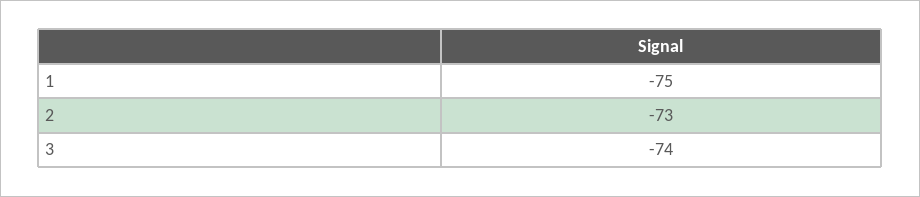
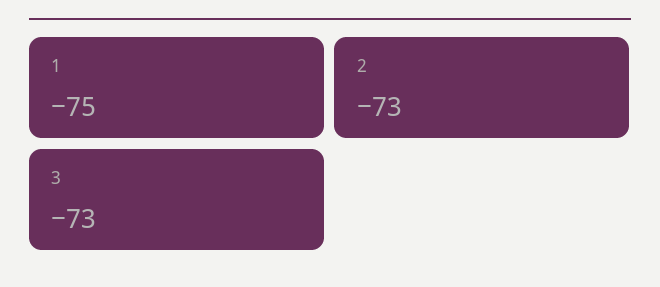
3: -74 -> -73

